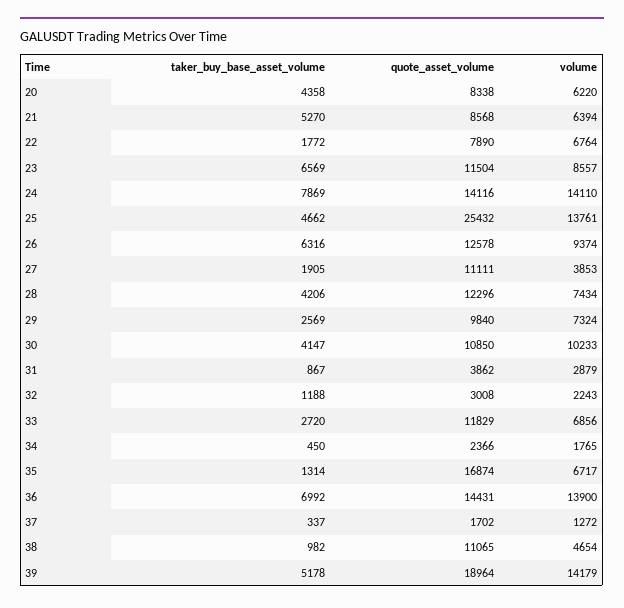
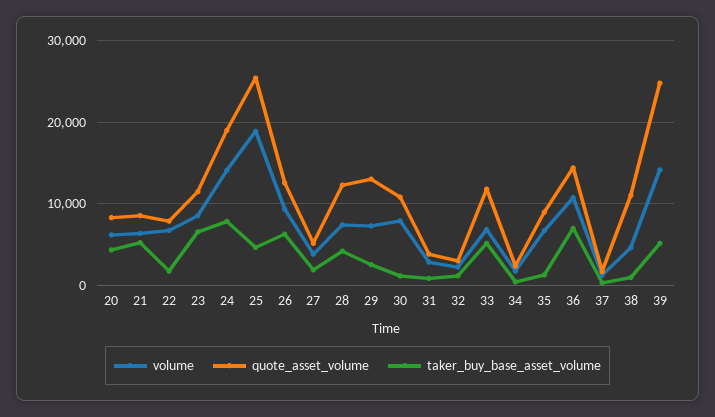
quote_asset_volume, 24: 14116 -> 19000
volume, 25: 13761 -> 19000
quote_asset_volume, 27: 11111 -> 5000
quote_asset_volume, 29: 9840 -> 13000
taker_buy_base_asset_volume, 30: 4147 -> 1000
volume, 30: 10233 -> 8000
taker_buy_base_asset_volume, 33: 2720 -> 5000
quote_asset_volume, 35: 16874 -> 9000
volume, 36: 13900 -> 11000
quote_asset_volume, 39: 18964 -> 25000

